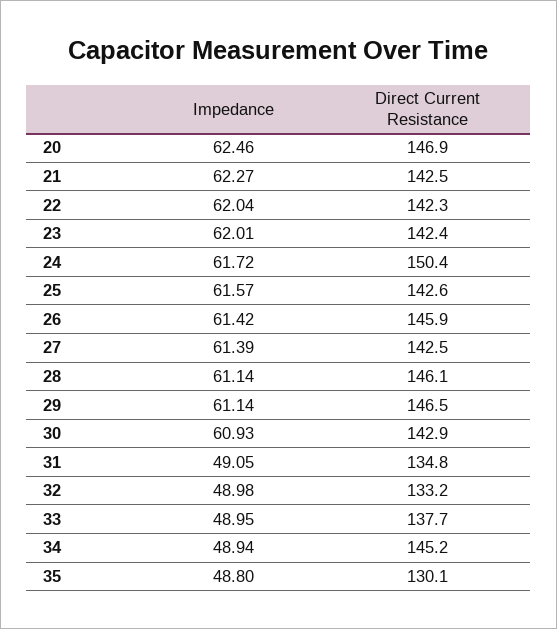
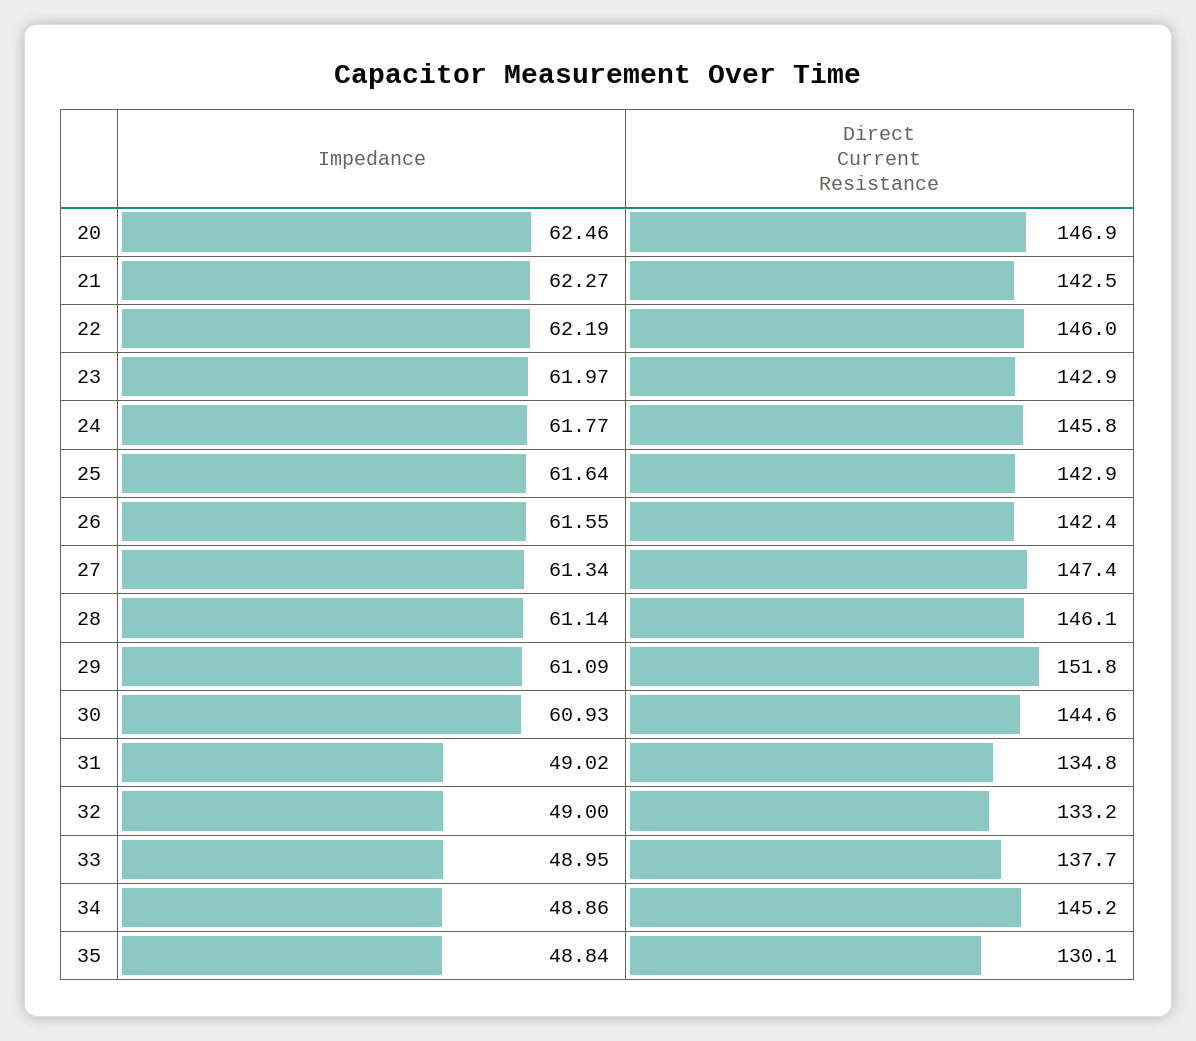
Impedance, 22: 62.04 -> 62.19
Direct Current Resistance, 22: 142.3 -> 146
Impedance, 23: 62.01 -> 61.97
Direct Current Resistance, 23: 142.4 -> 142.9
Impedance, 24: 61.72 -> 61.77
Direct Current Resistance, 24: 150.4 -> 145.8
Impedance, 25: 61.57 -> 61.64
Direct Current Resistance, 25: 142.6 -> 142.9
Impedance, 26: 61.42 -> 61.55
Direct Current Resistance, 26: 145.9 -> 142.4
Impedance, 27: 61.39 -> 61.34
Direct Current Resistance, 27: 142.5 -> 147.4
Impedance, 29: 61.14 -> 61.09
Direct Current Resistance, 29: 146.5 -> 151.8
Direct Current Resistance, 30: 142.9 -> 144.6
Impedance, 31: 49.05 -> 49.02
Impedance, 32: 48.98 -> 49
Impedance, 34: 48.94 -> 48.86
Impedance, 35: 48.8 -> 48.84

